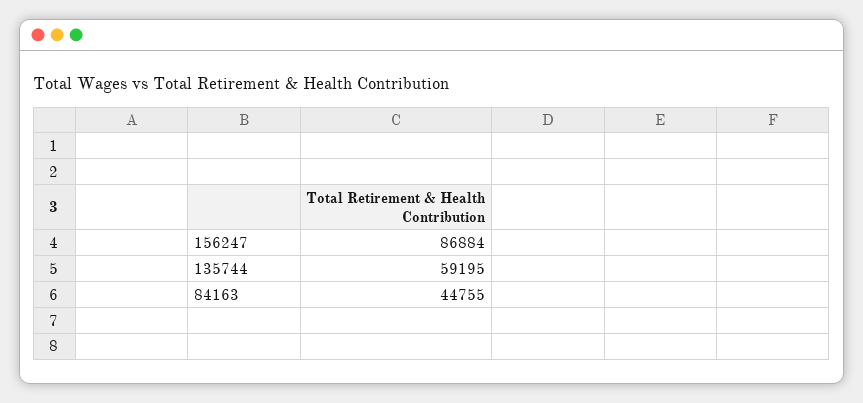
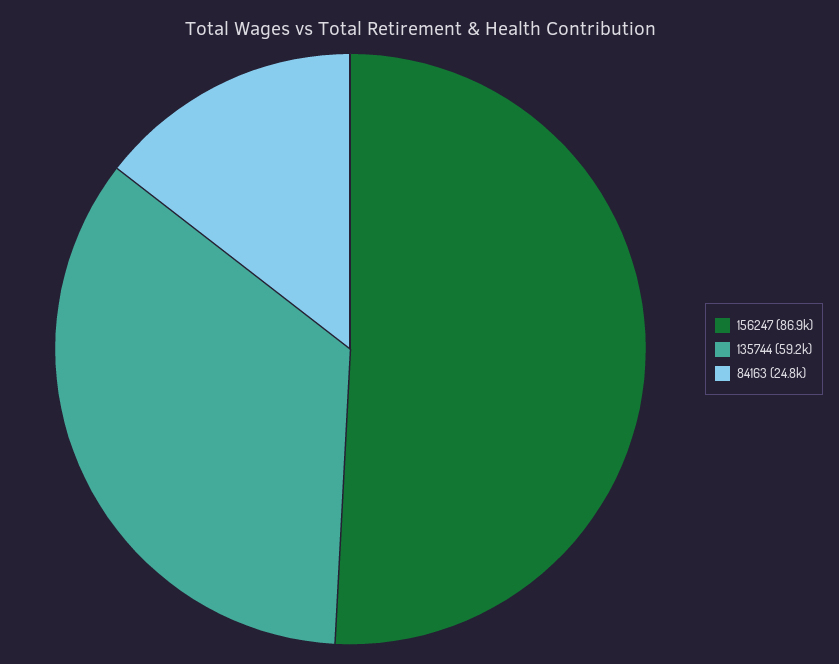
84163: 44755 -> 24800

